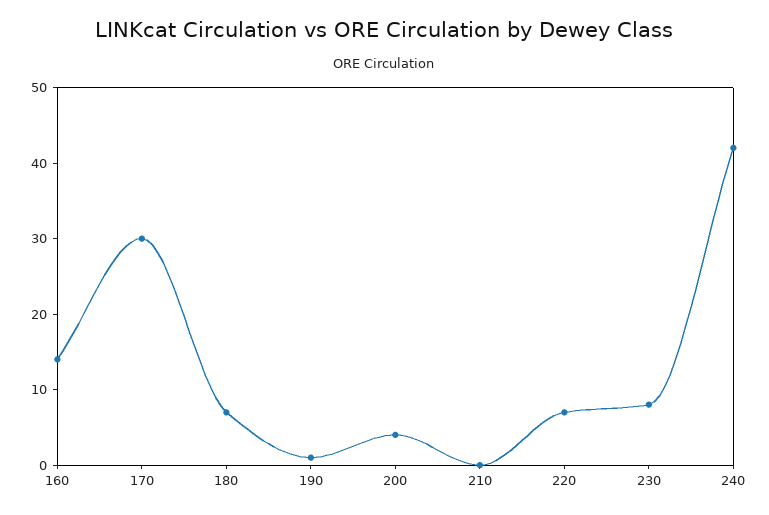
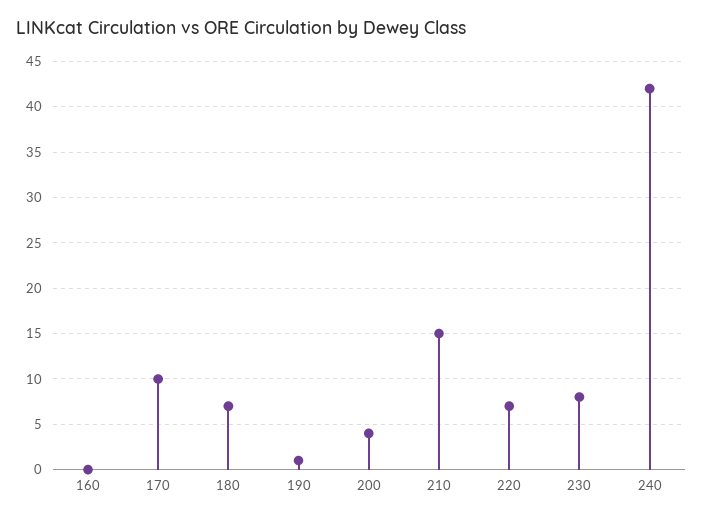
160: 15 -> 0
170: 30 -> 10
210: 0 -> 15

